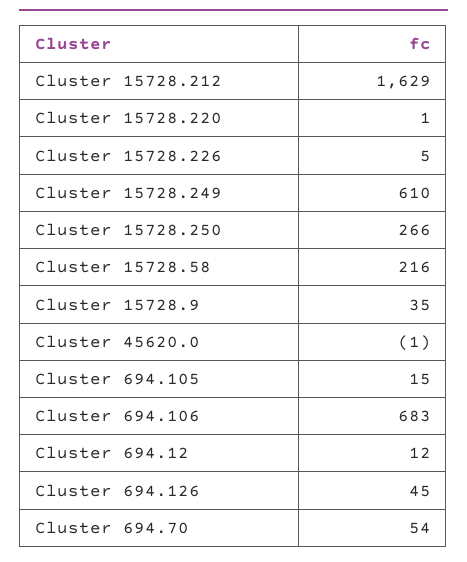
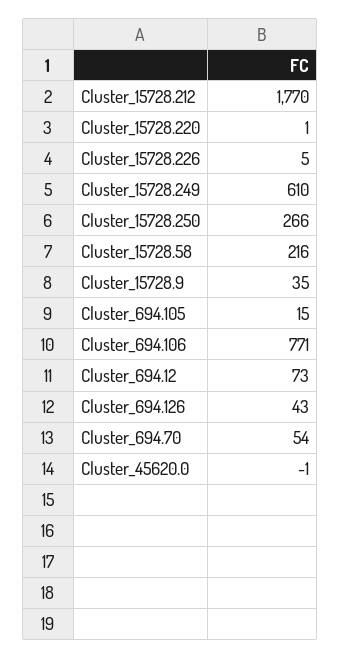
Cluster 15728.212: 1629 -> 1770
Cluster 694.106: 683 -> 771
Cluster 694.12: 12 -> 73
Cluster 694.126: 45 -> 43

